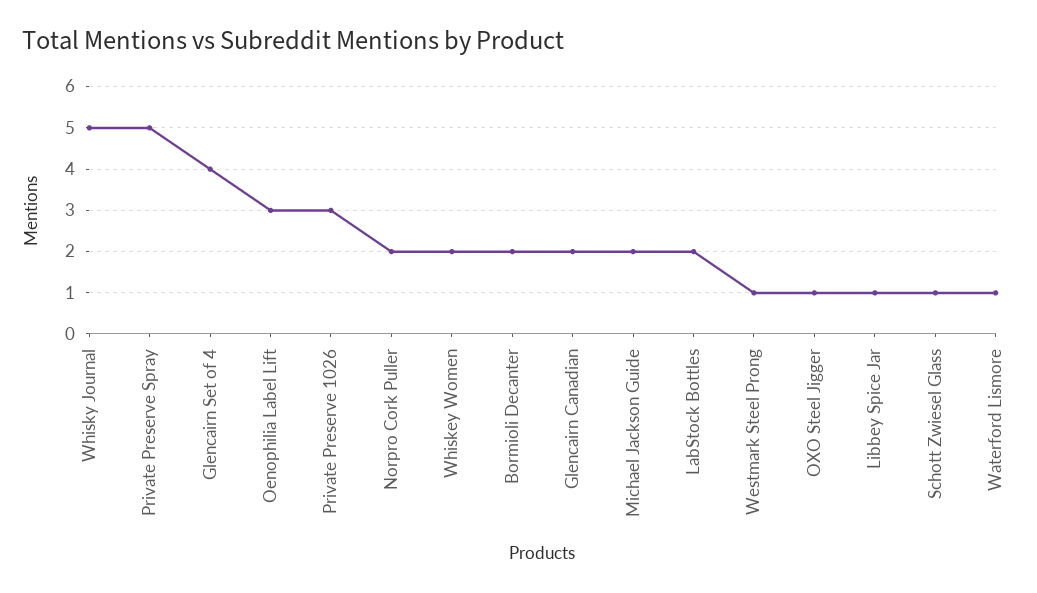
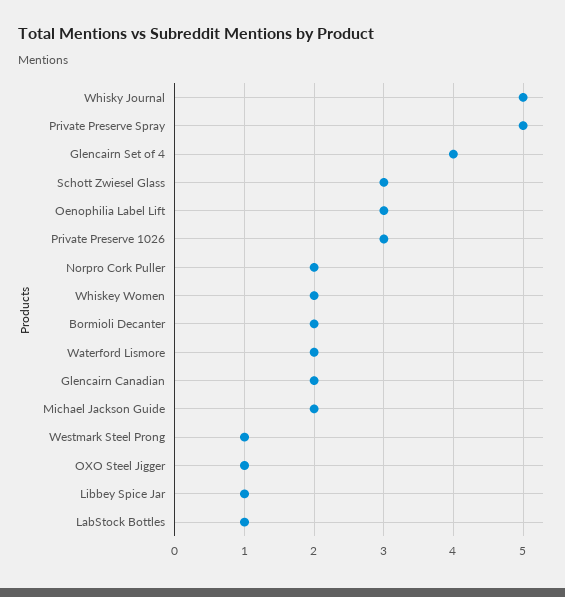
LabStock Bottles: 2 -> 1
Schott Zwiesel Glass: 1 -> 3
Waterford Lismore: 1 -> 2

